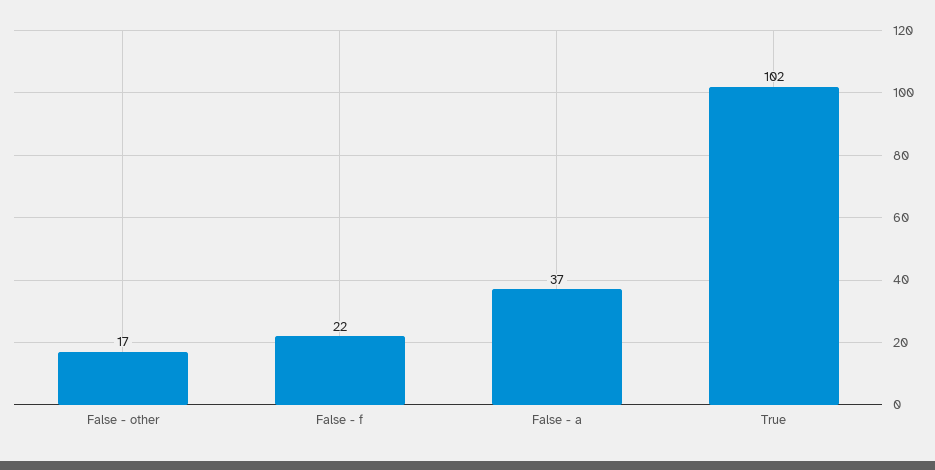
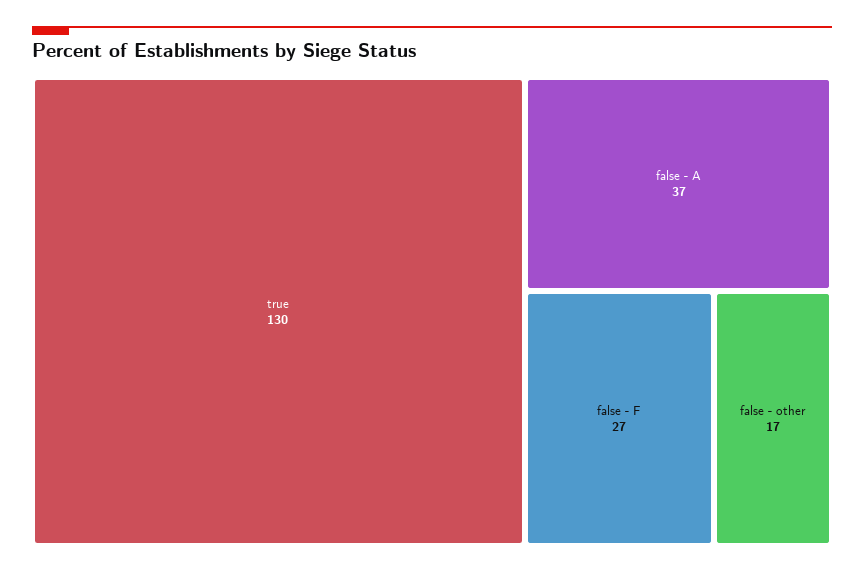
False - f: 22 -> 27
True: 102 -> 130

